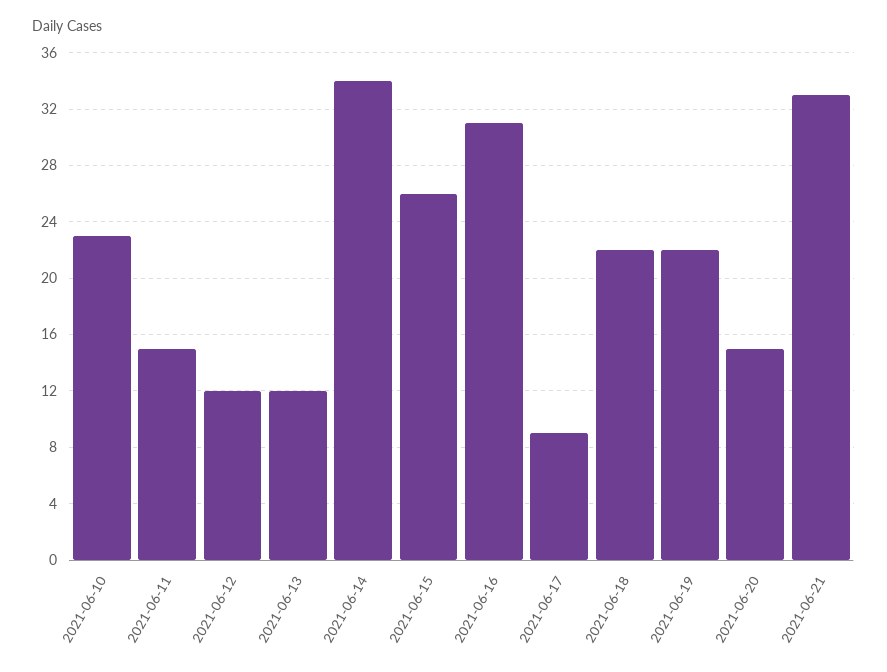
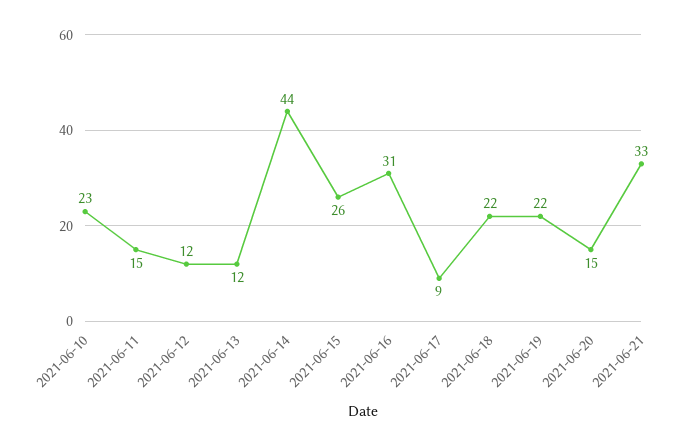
2021-06-14: 34 -> 44

